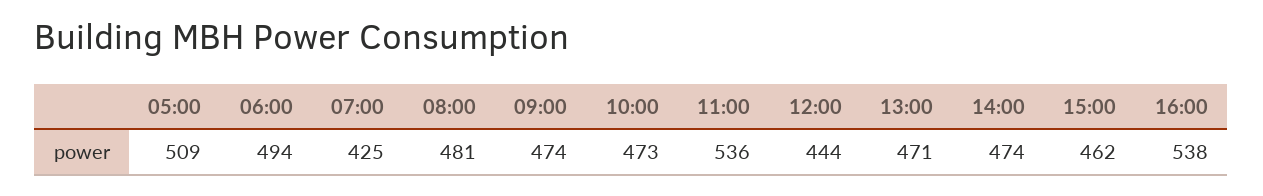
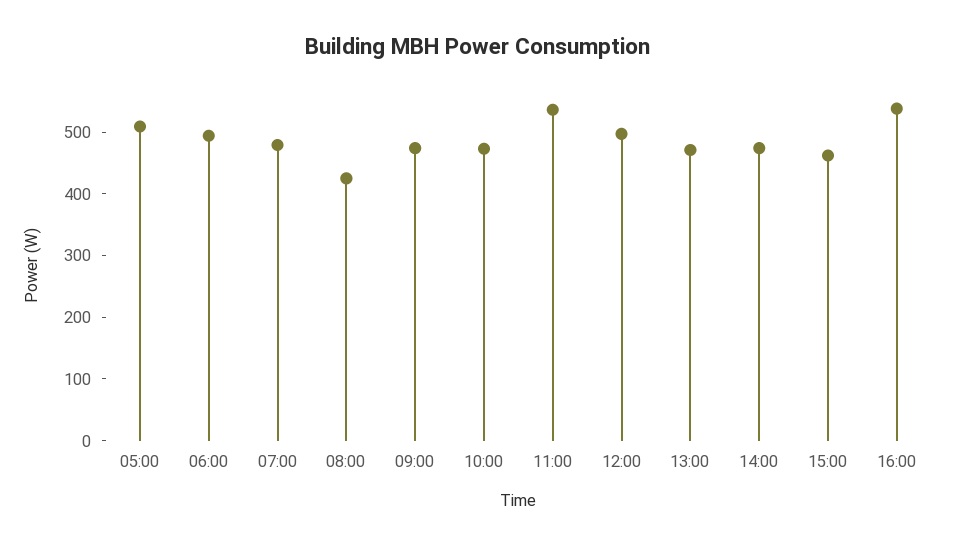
07:00: 425 -> 480
08:00: 481 -> 420
12:00: 444 -> 500

